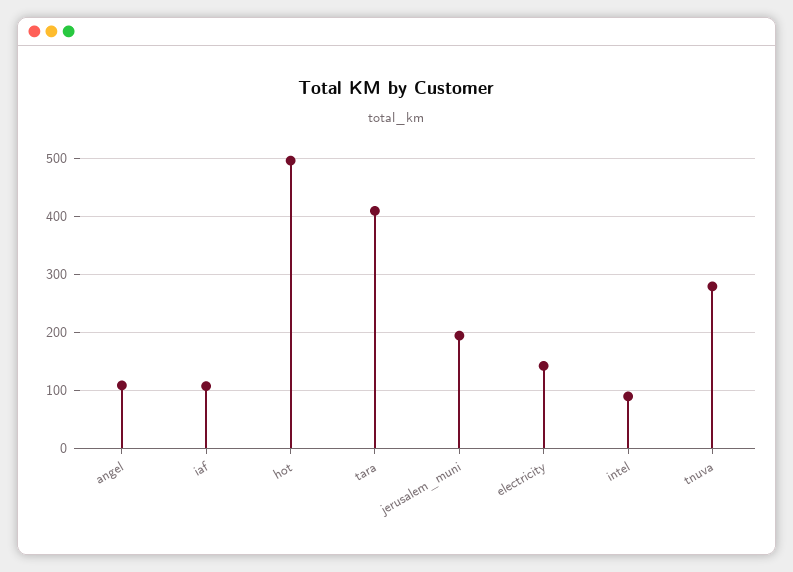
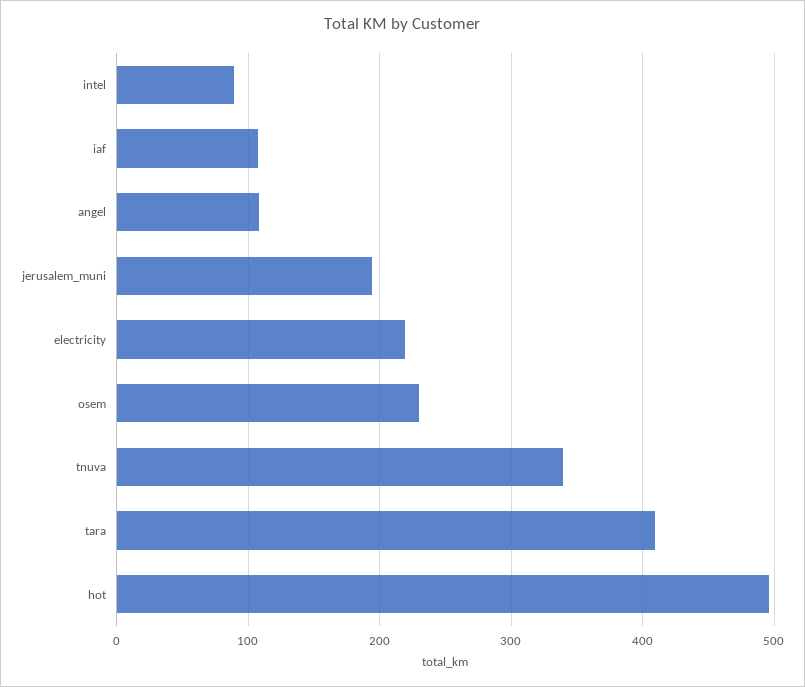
electricity: 140 -> 220
tnuva: 280 -> 340
osem: none -> 230

